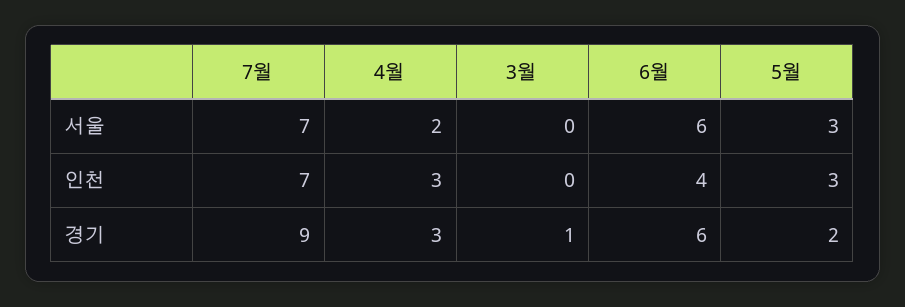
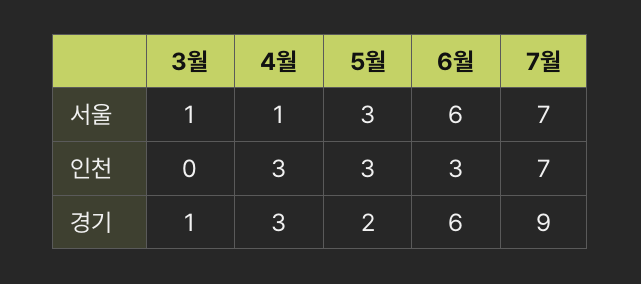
4월, 서울: 2 -> 1
3월, 서울: 0 -> 1
6월, 인천: 4 -> 3

